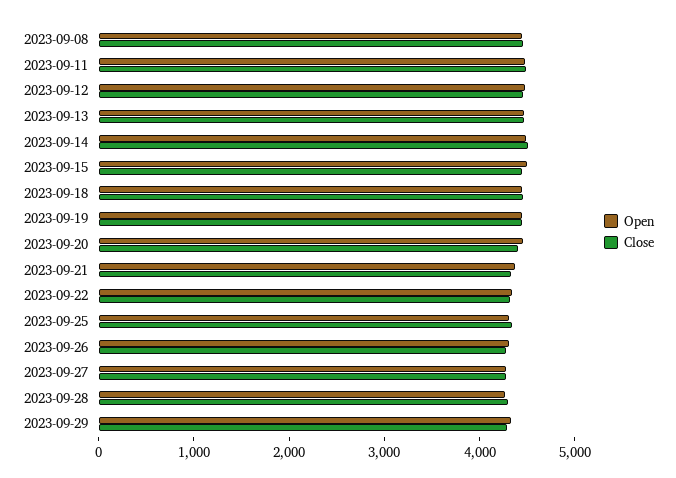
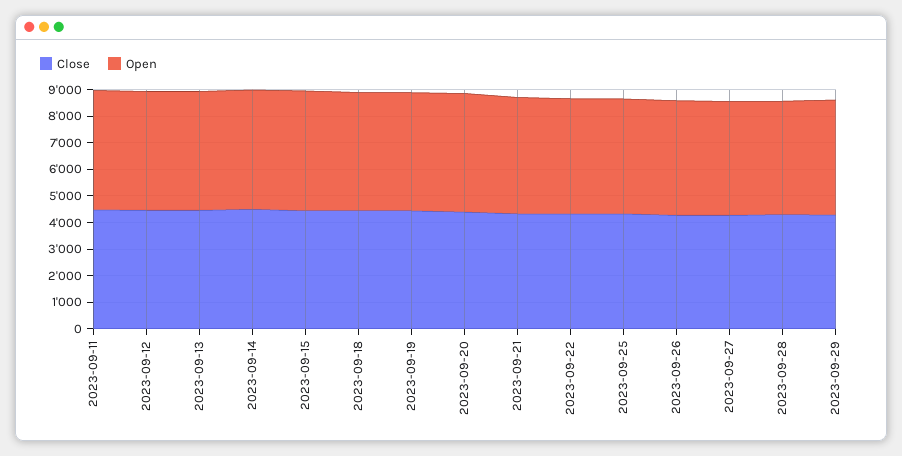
Open, 2023-09-08: 4400 -> none
Close, 2023-09-08: 4400 -> none

